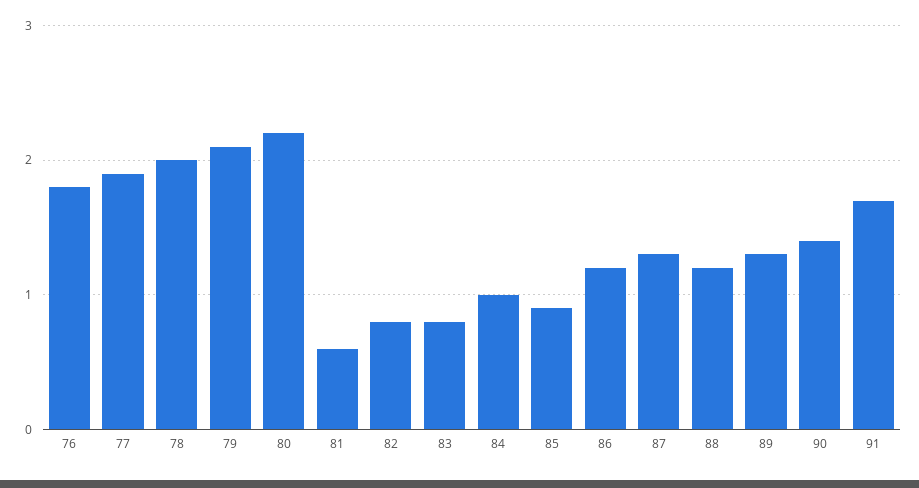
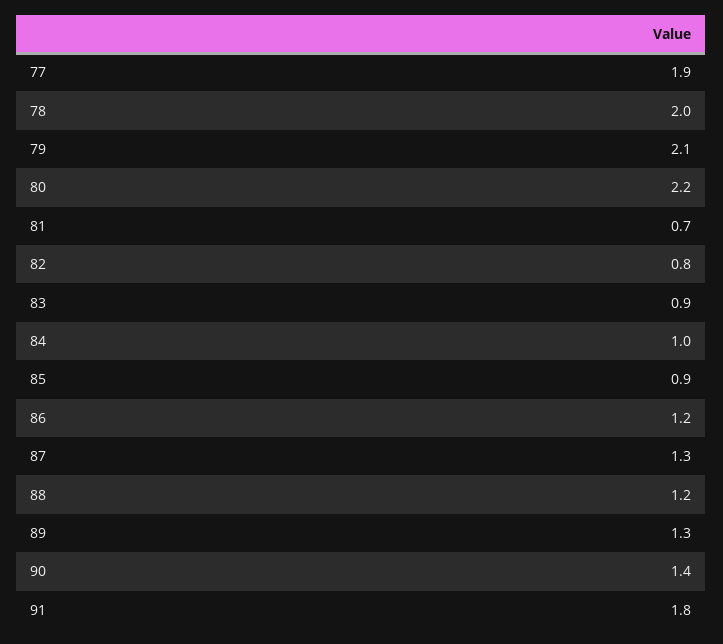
76: 1.8 -> none
81: 0.6 -> 0.7
83: 0.8 -> 0.9
91: 1.7 -> 1.8

